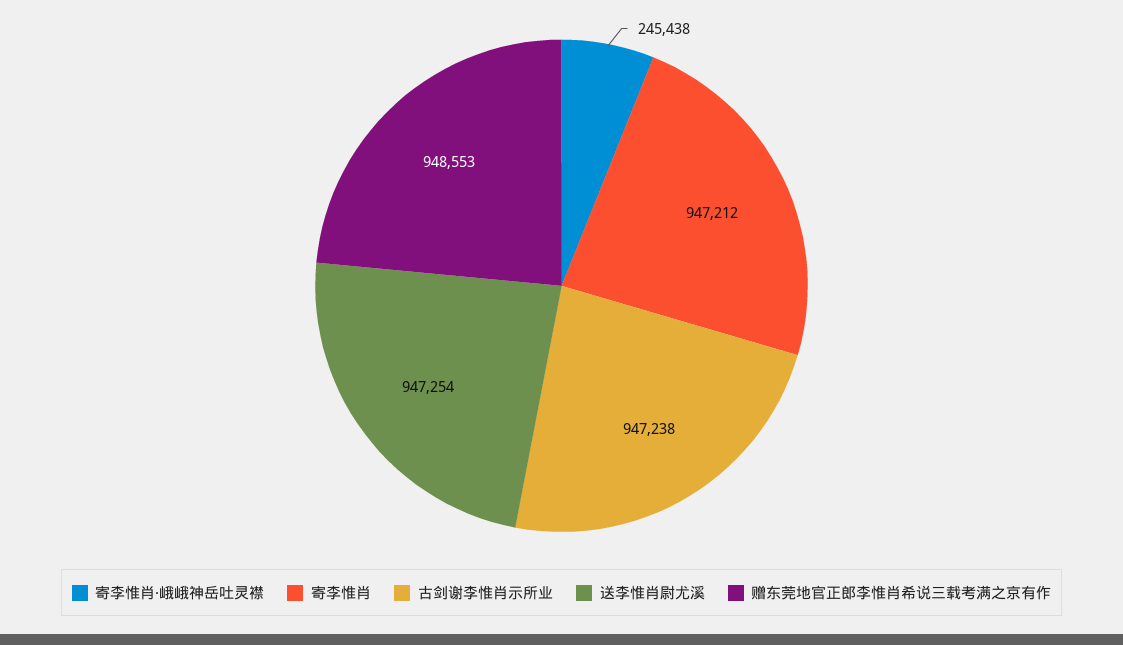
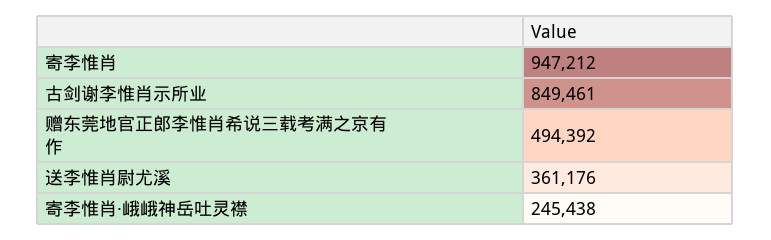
古剑谢李惟肖示所业: 947238 -> 849461
送李惟肖尉尤溪: 947254 -> 361176
赠东莞地官正郎李惟肖希说三载考满之京有作: 948553 -> 494392

